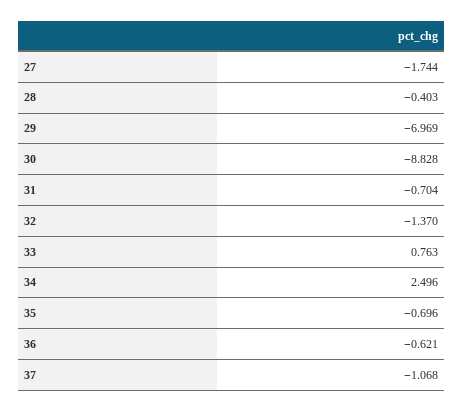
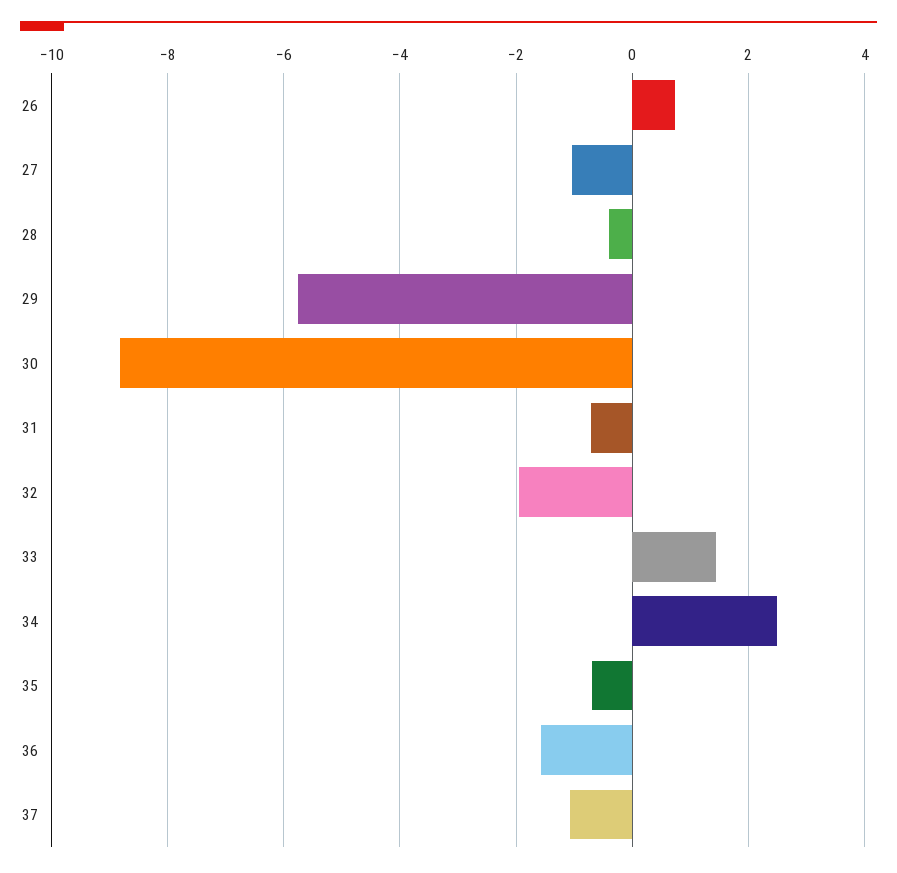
27: -1.744 -> -1
29: -6.969 -> -5.8
32: -1.37 -> -2
33: 0.763 -> 1.4
36: -0.621 -> -1.6
26: none -> 0.8

